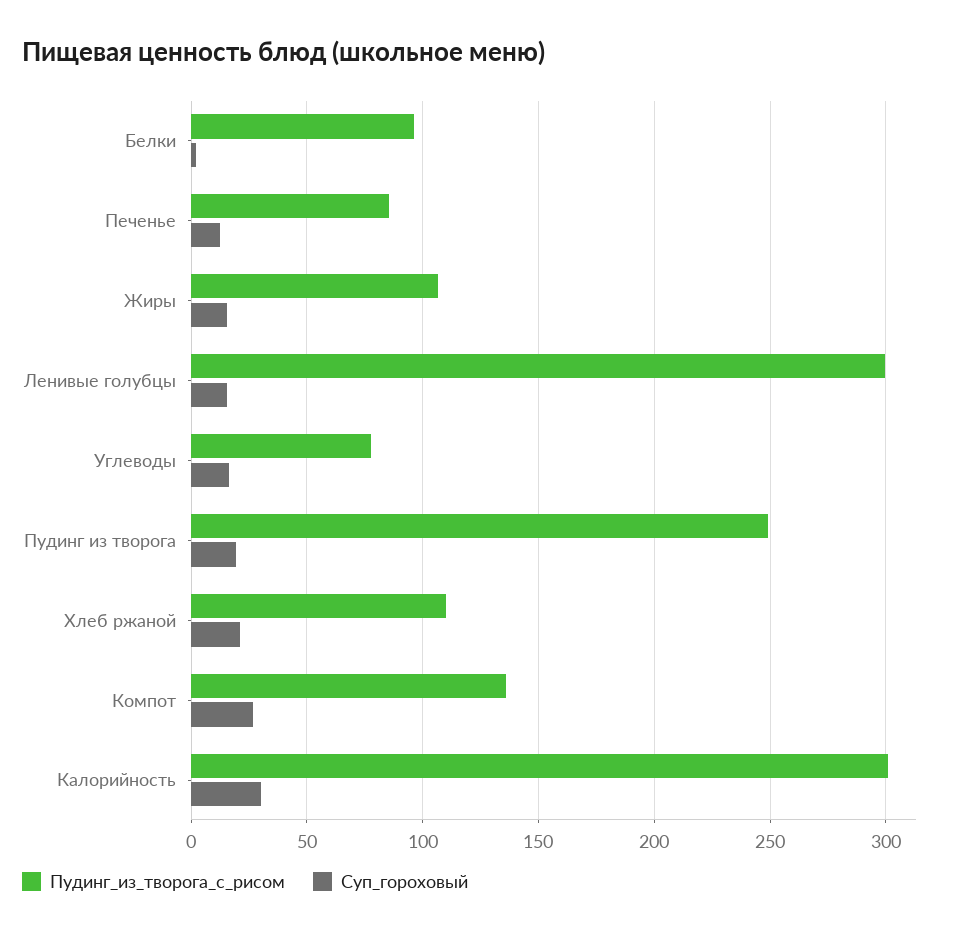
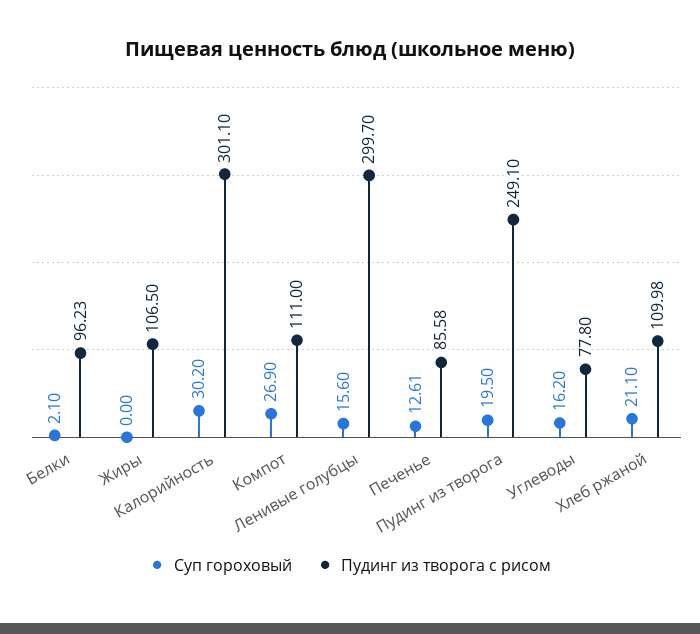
Суп_гороховый, Жиры: 15 -> 0
Пудинг_из_творога_с_рисом, Компот: 135 -> 111

